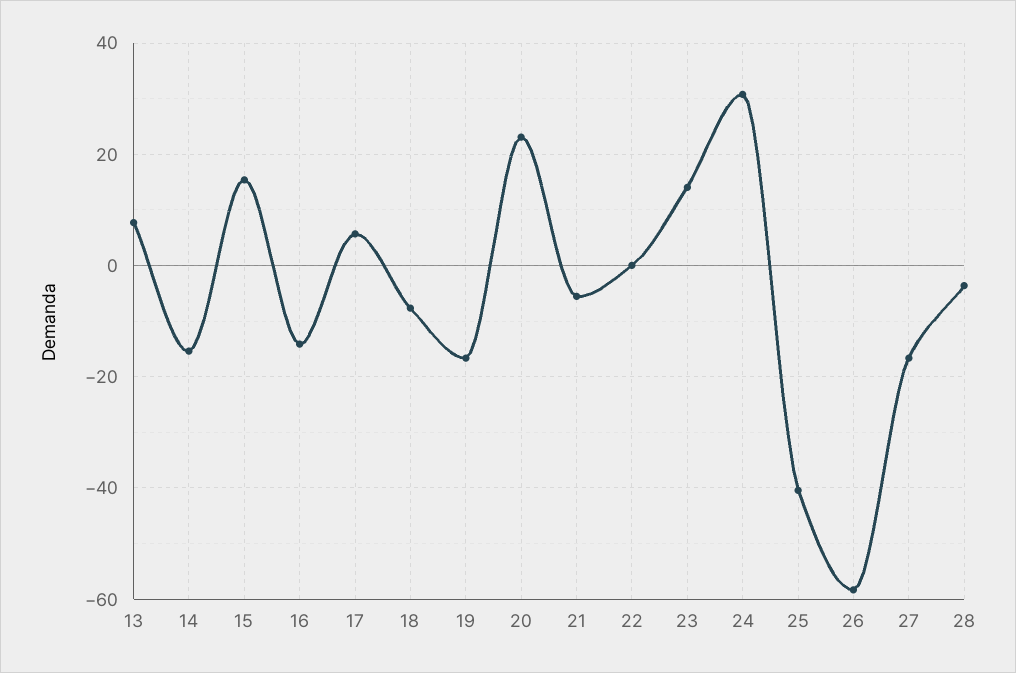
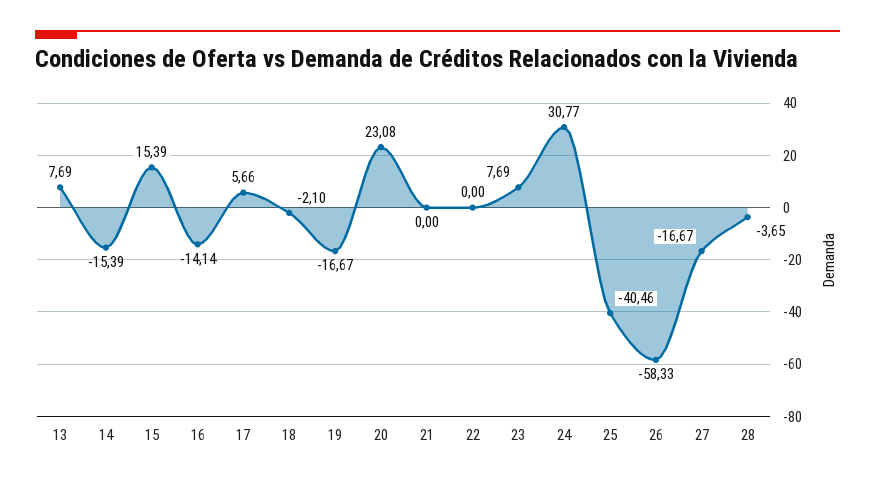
18: -8 -> -2.1
21: -6 -> 0
23: 14 -> 7.69

